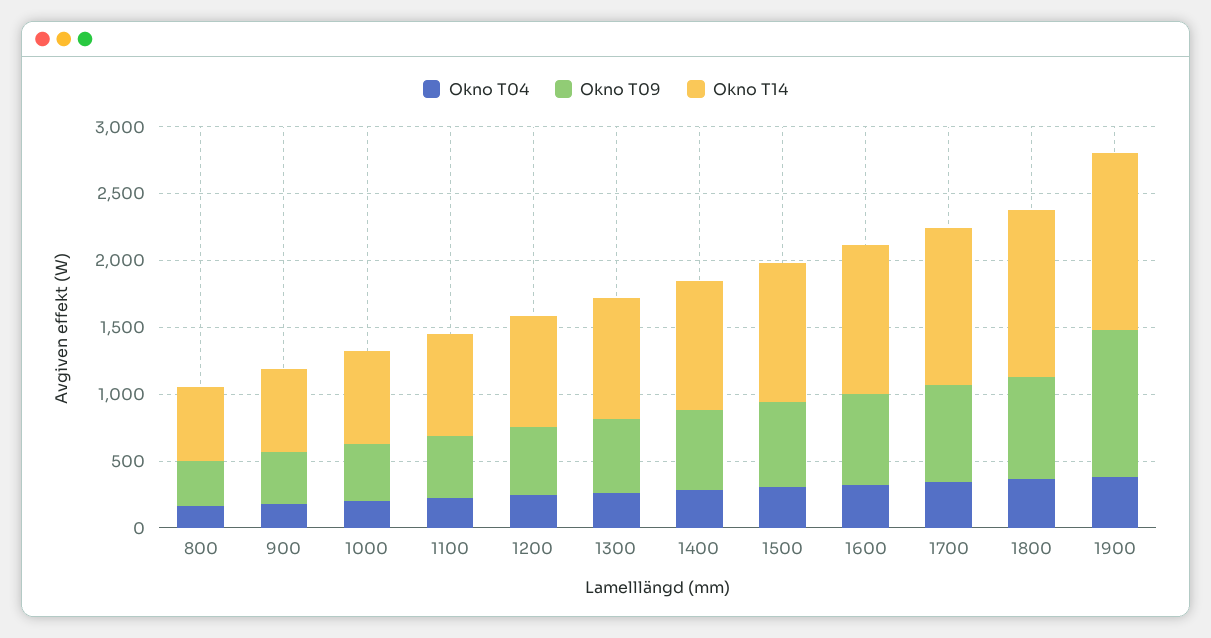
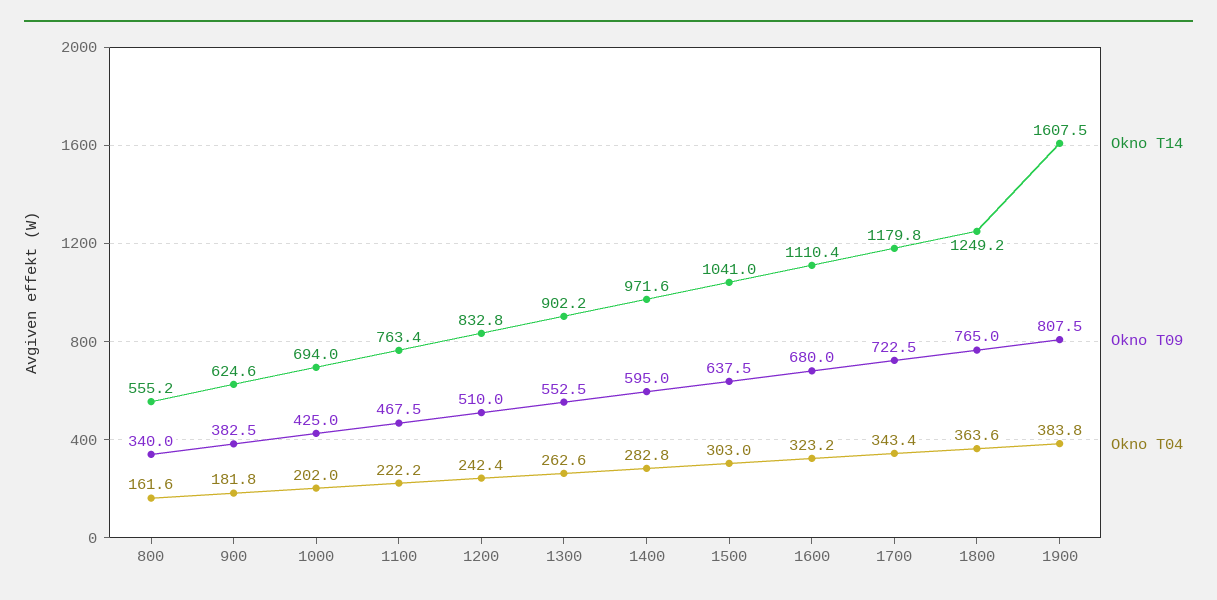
Okno T09, 1900: 1100 -> 807.5
Okno T14, 1900: 1300 -> 1607.5

